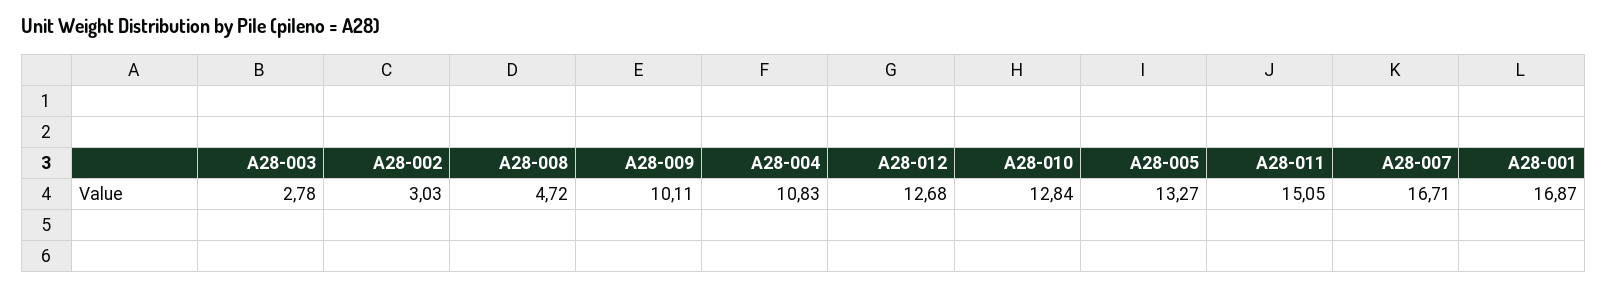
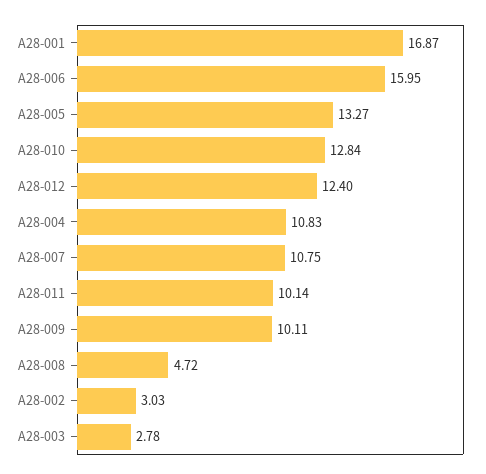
A28-012: 12.68 -> 12.4
A28-011: 15.05 -> 10.14
A28-007: 16.71 -> 10.75
A28-006: none -> 15.95

